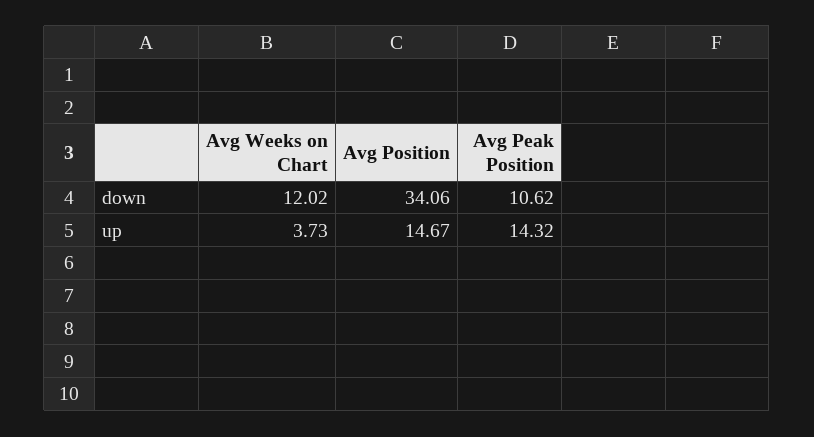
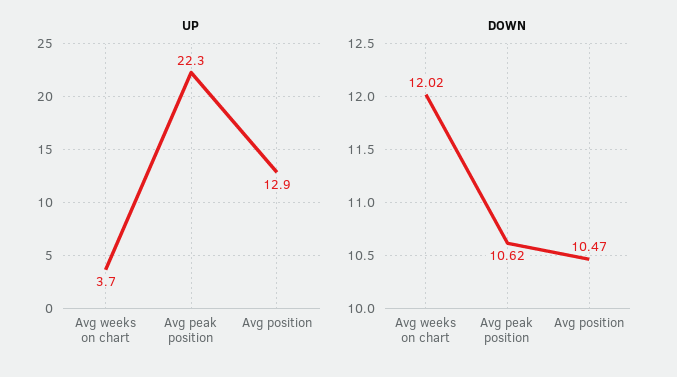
down, Avg Position: 34.06 -> 10.47
up, Avg Position: 14.67 -> 12.9
up, Avg Peak Position: 14.32 -> 22.3

